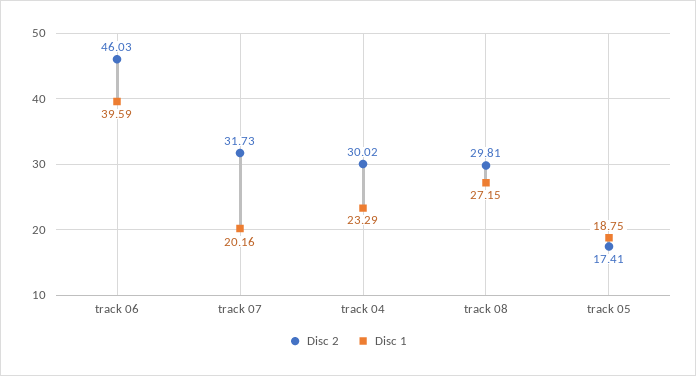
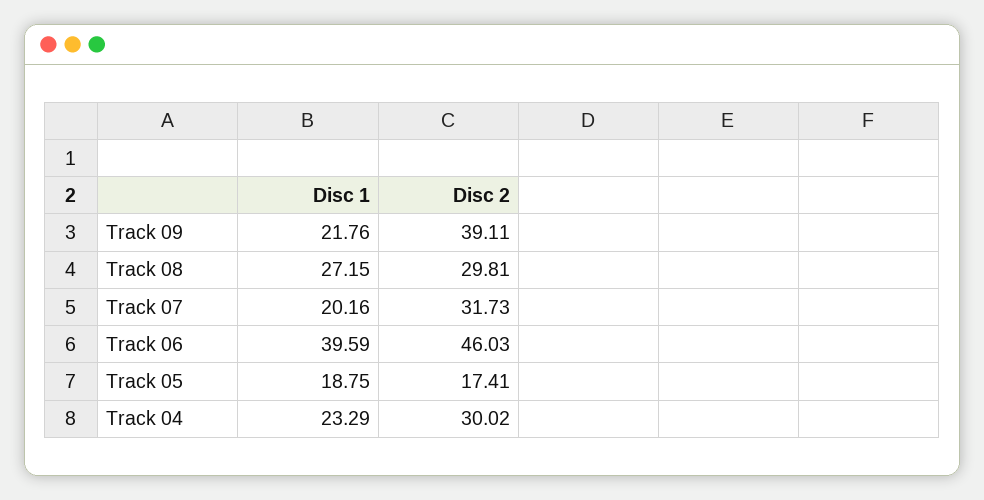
Disc 1, Track 09: none -> 21.76
Disc 2, Track 09: none -> 39.11

